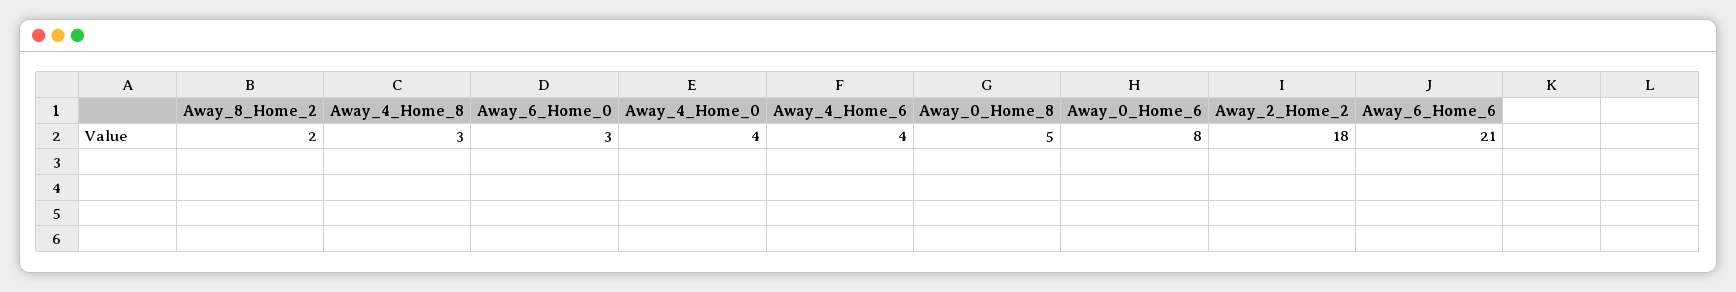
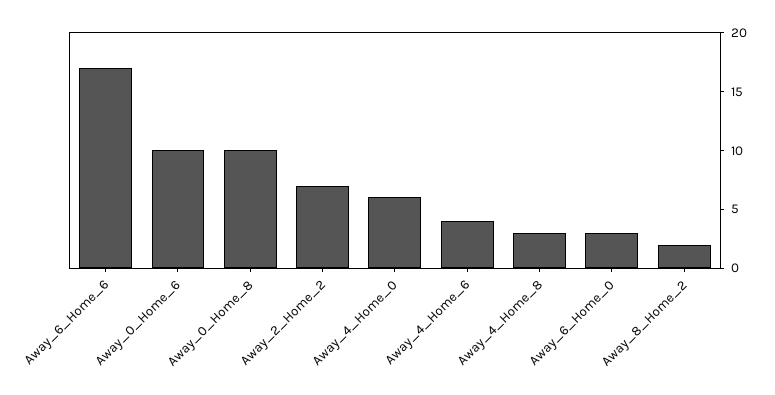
Away_4_Home_0: 4 -> 6
Away_0_Home_8: 5 -> 10
Away_0_Home_6: 8 -> 10
Away_2_Home_2: 18 -> 7
Away_6_Home_6: 21 -> 17

